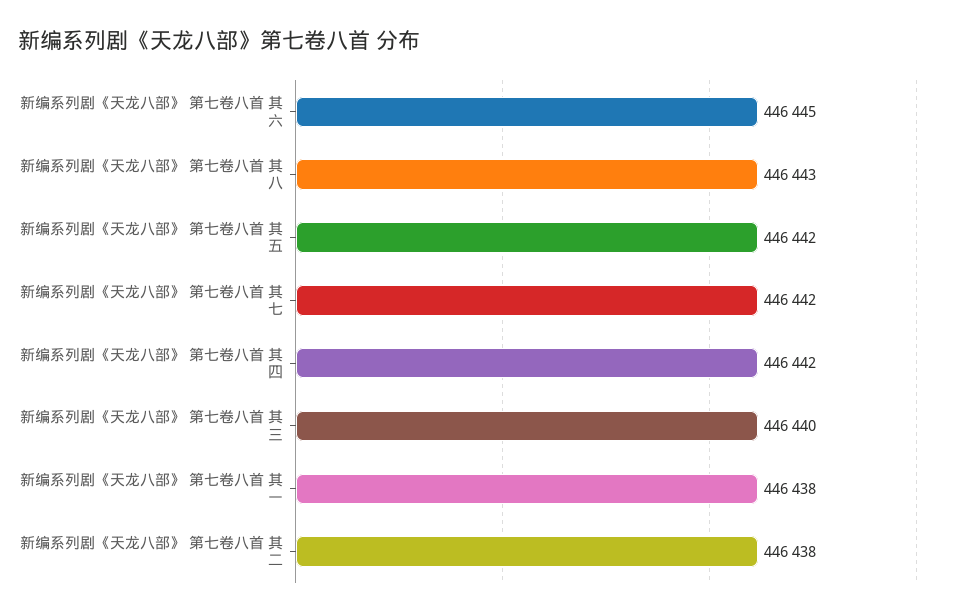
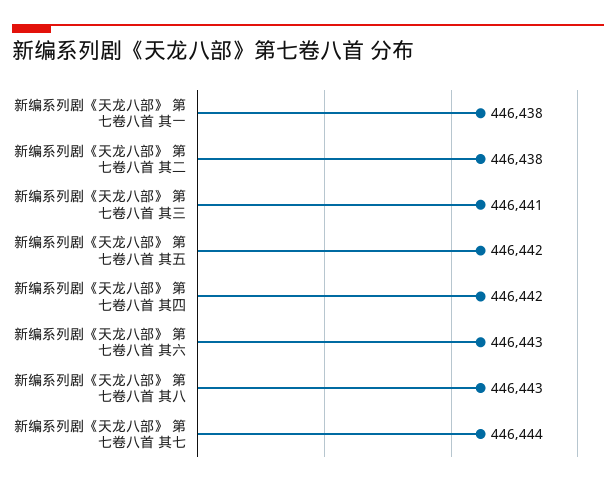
新编系列剧《天龙八部》 第七卷八首 其六: 446445 -> 446443
新编系列剧《天龙八部》 第七卷八首 其七: 446442 -> 446444
新编系列剧《天龙八部》 第七卷八首 其三: 446440 -> 446441

